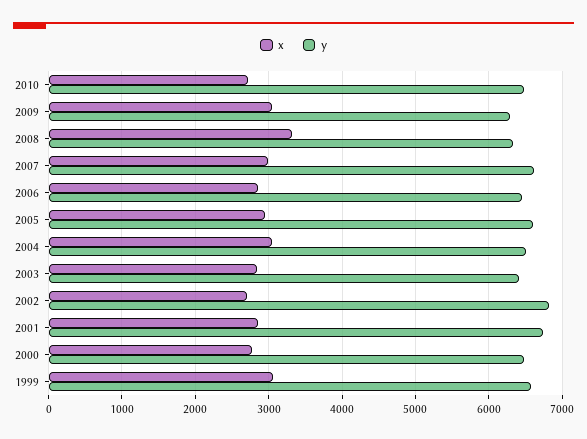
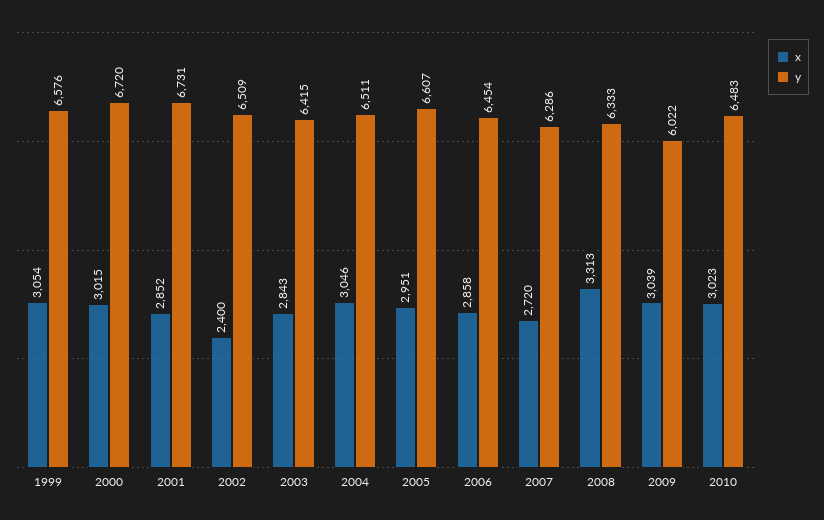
x, 2010: 2700 -> 3023
y, 2009: 6300 -> 6022
x, 2007: 3000 -> 2720
y, 2007: 6600 -> 6286
x, 2002: 2700 -> 2400
y, 2002: 6800 -> 6509
x, 2000: 2800 -> 3015
y, 2000: 6500 -> 6720

